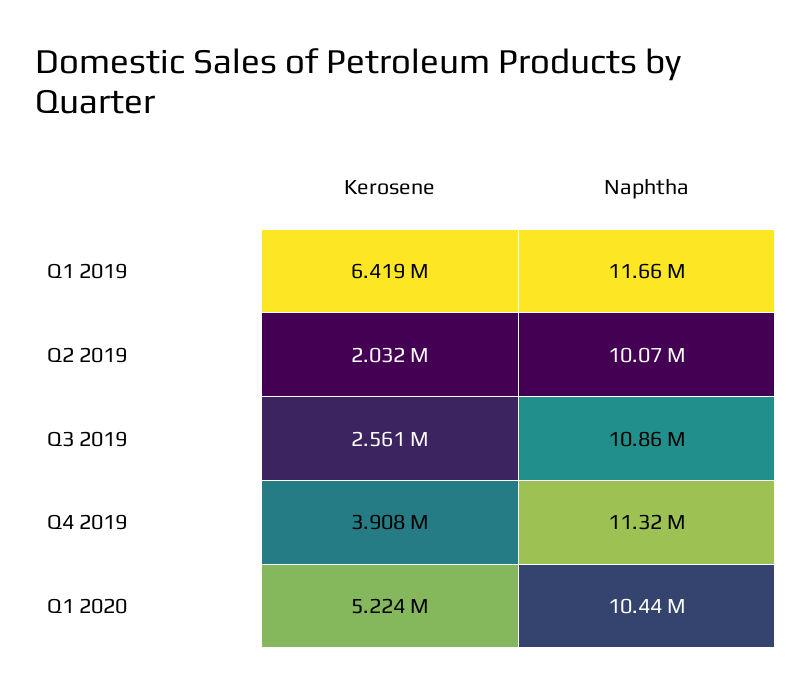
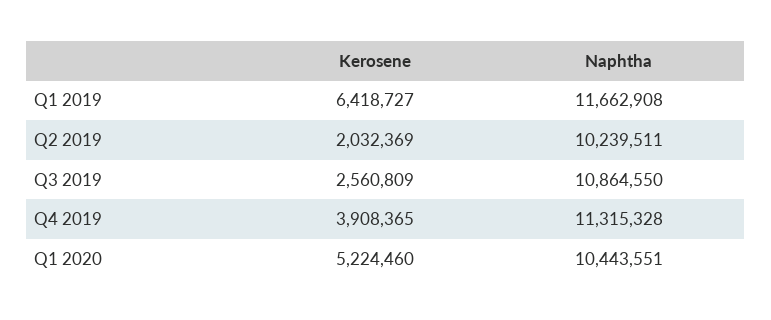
Naphtha, Q2 2019: 10070000 -> 10239511

